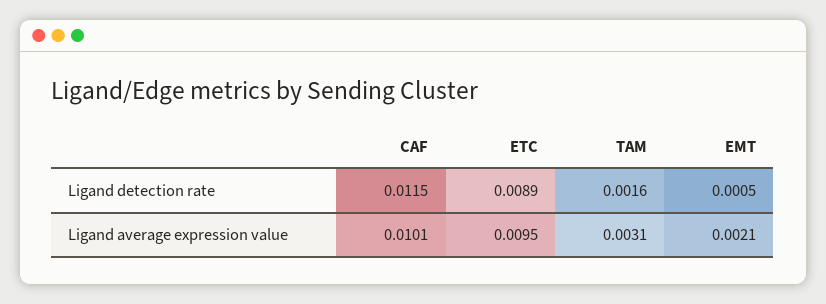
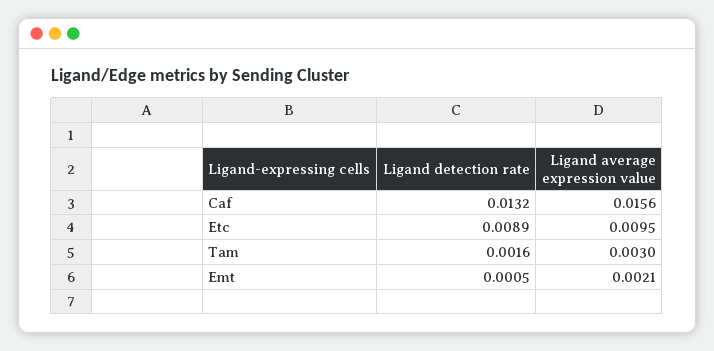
CAF, Ligand detection rate: 0.0115 -> 0.0132
CAF, Ligand average expression value: 0.0101 -> 0.0156
TAM, Ligand average expression value: 0.0031 -> 0.003

